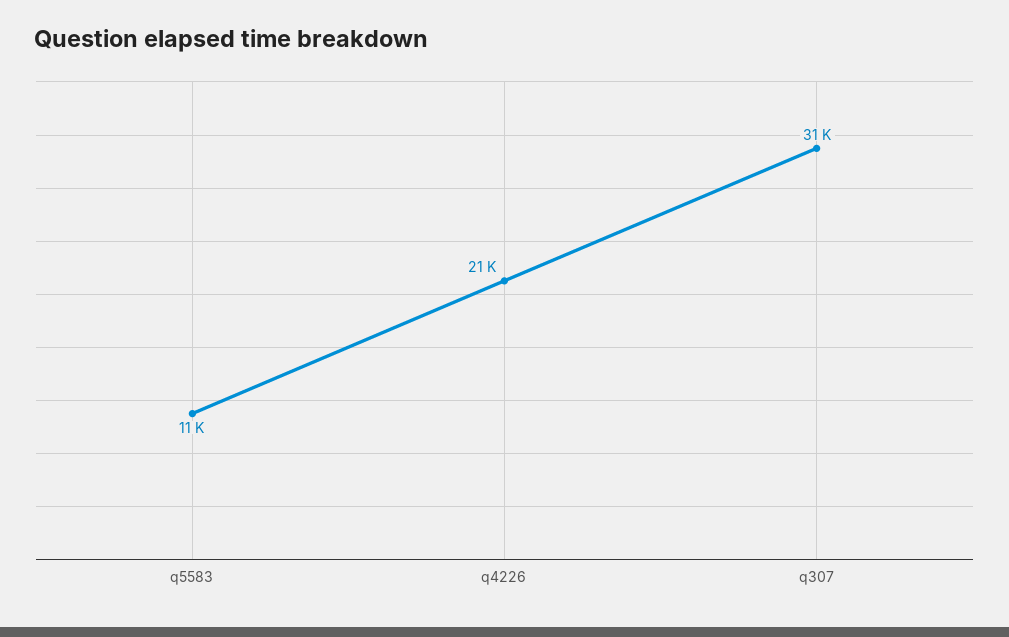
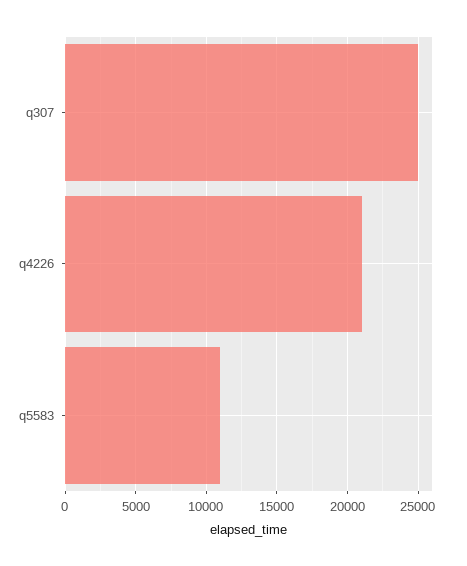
q307: 31000 -> 25000

